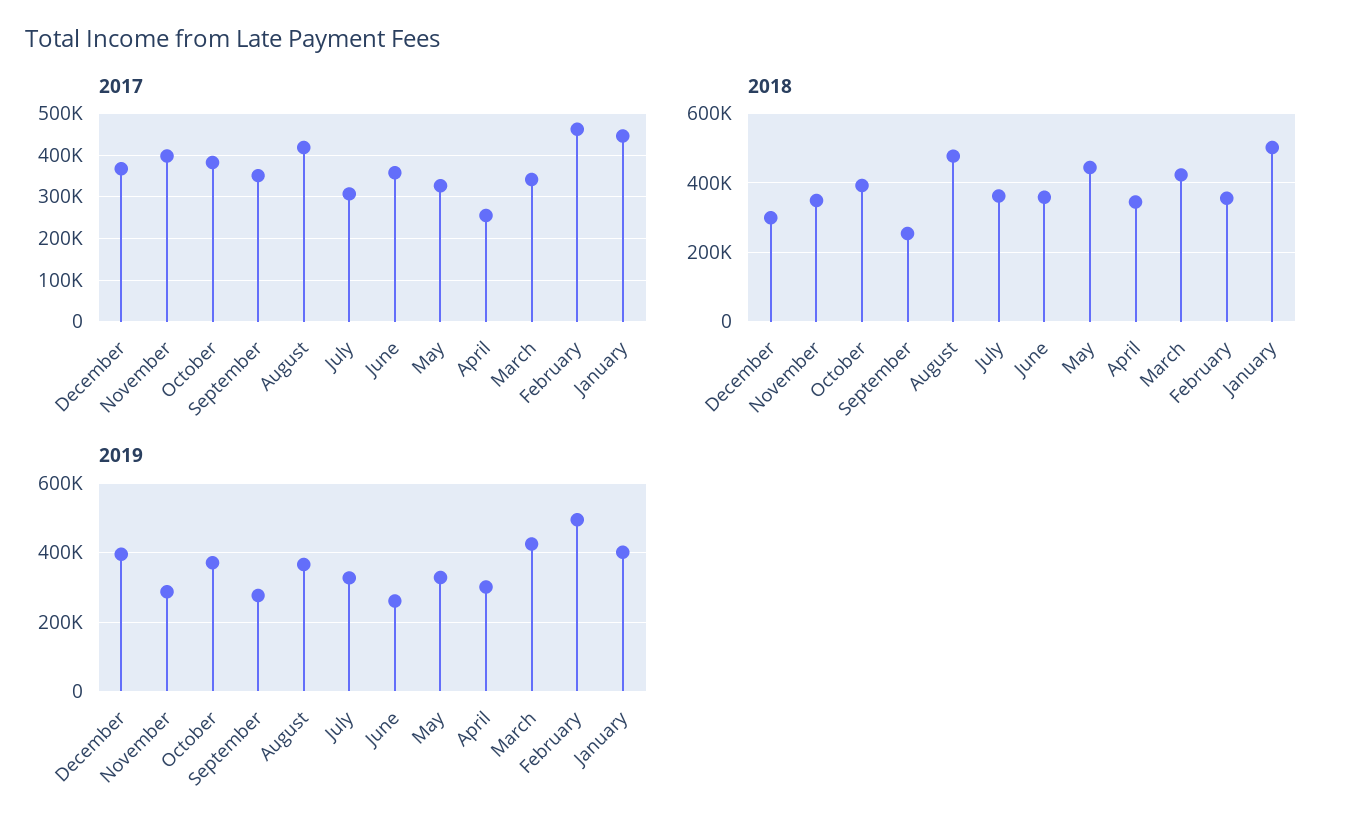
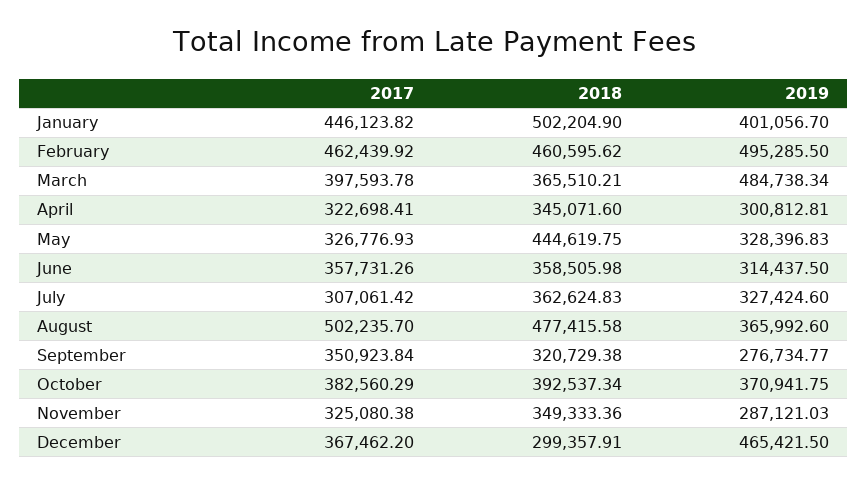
2017, November: 400000 -> 325080.38
2017, August: 420000 -> 502235.7
2017, April: 260000 -> 322698.41
2017, March: 340000 -> 397593.78
2018, September: 260000 -> 320729.38
2018, March: 420000 -> 365510.21
2018, February: 360000 -> 460595.62
2019, December: 400000 -> 465421.5
2019, June: 260000 -> 314437.5
2019, March: 420000 -> 484738.34

